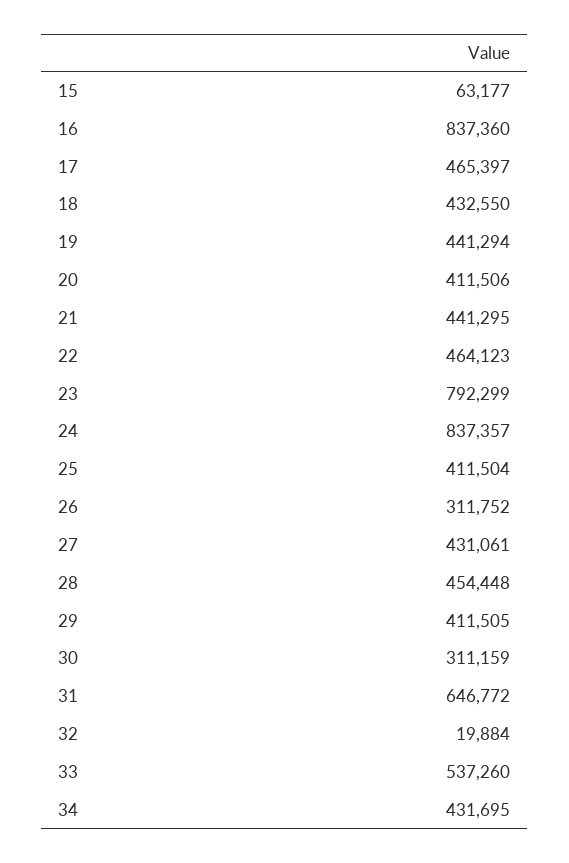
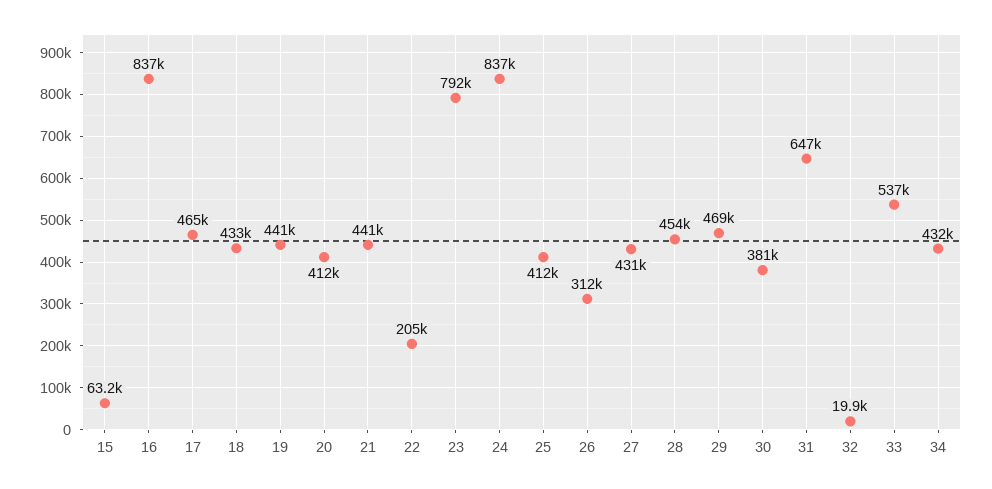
22: 464123 -> 205000
29: 411505 -> 469000
30: 311159 -> 381000

